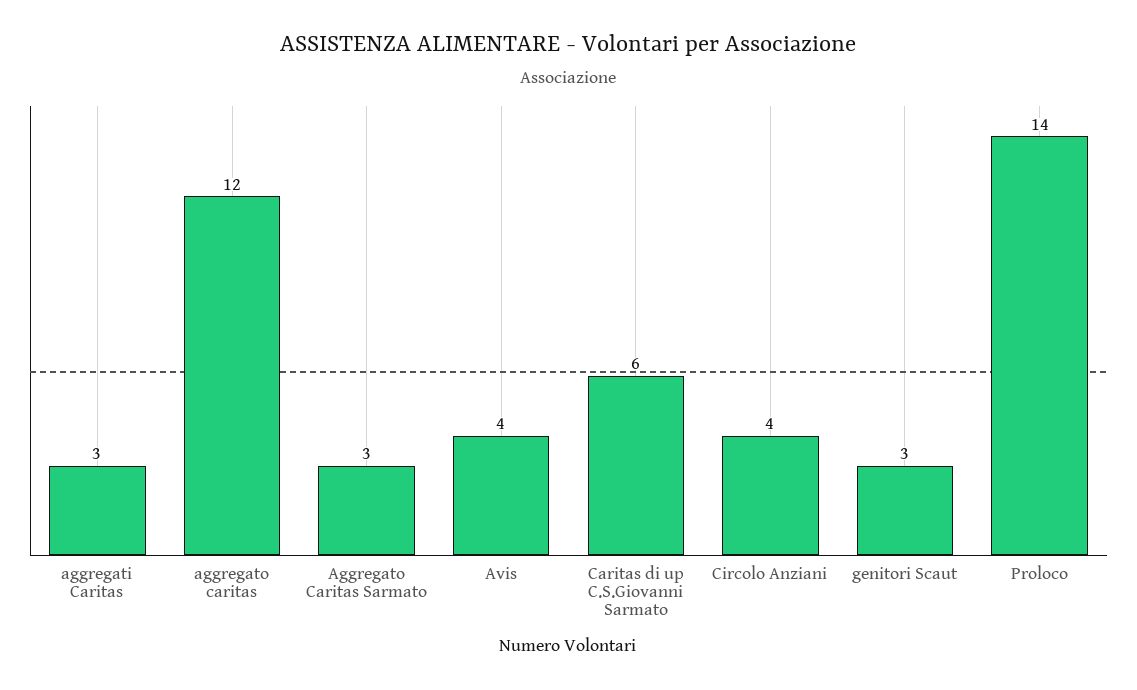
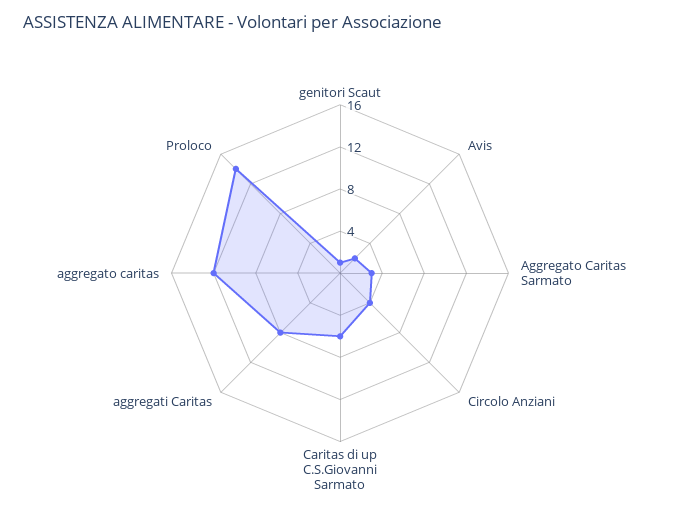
aggregati Caritas: 3 -> 8
Avis: 4 -> 2
genitori Scaut: 3 -> 1

